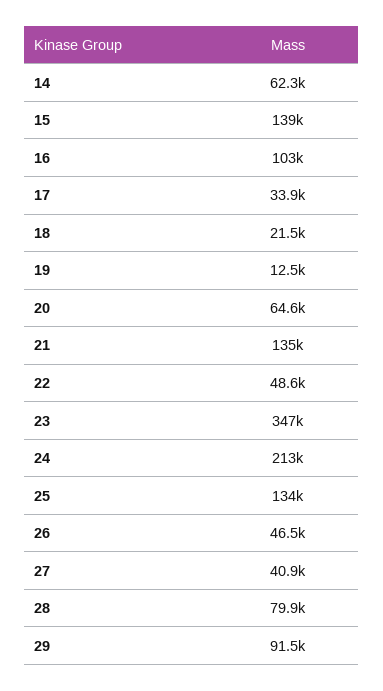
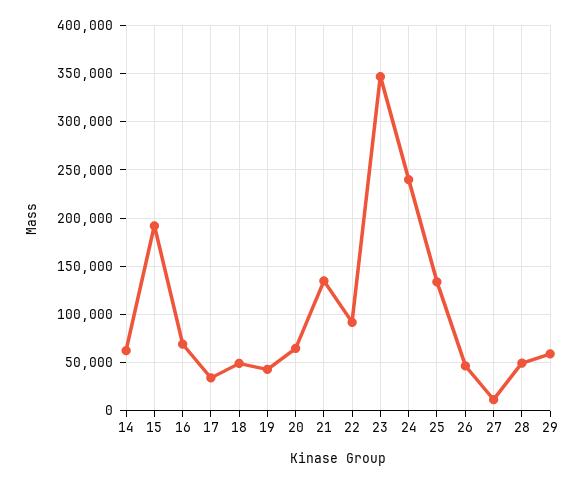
15: 139000 -> 190000
16: 103000 -> 70000
18: 21500 -> 50000
19: 12500 -> 40000
22: 48600 -> 90000
24: 213000 -> 240000
27: 40900 -> 10000
28: 79900 -> 50000
29: 91500 -> 60000

